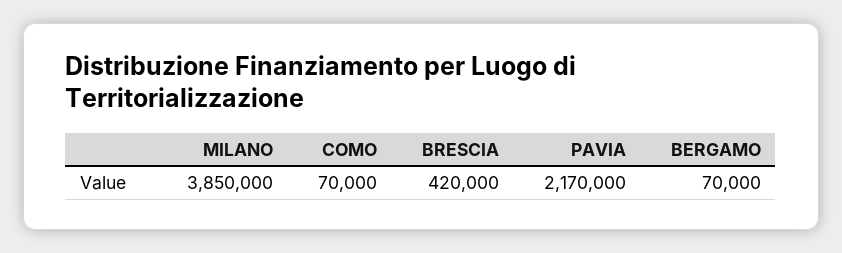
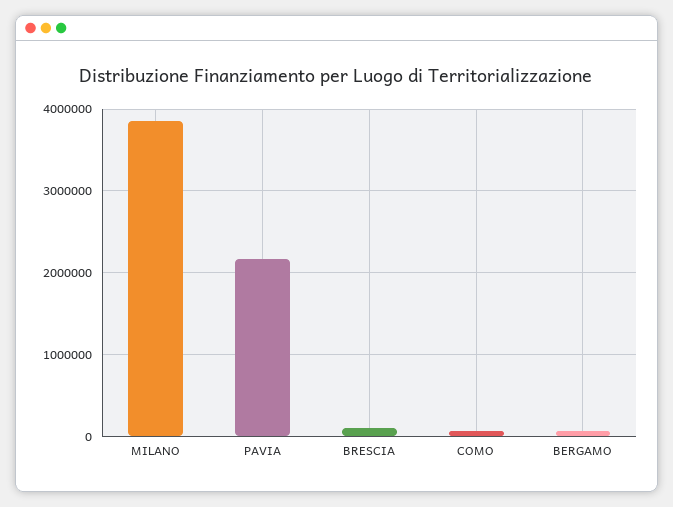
BRESCIA: 420000 -> 100000

